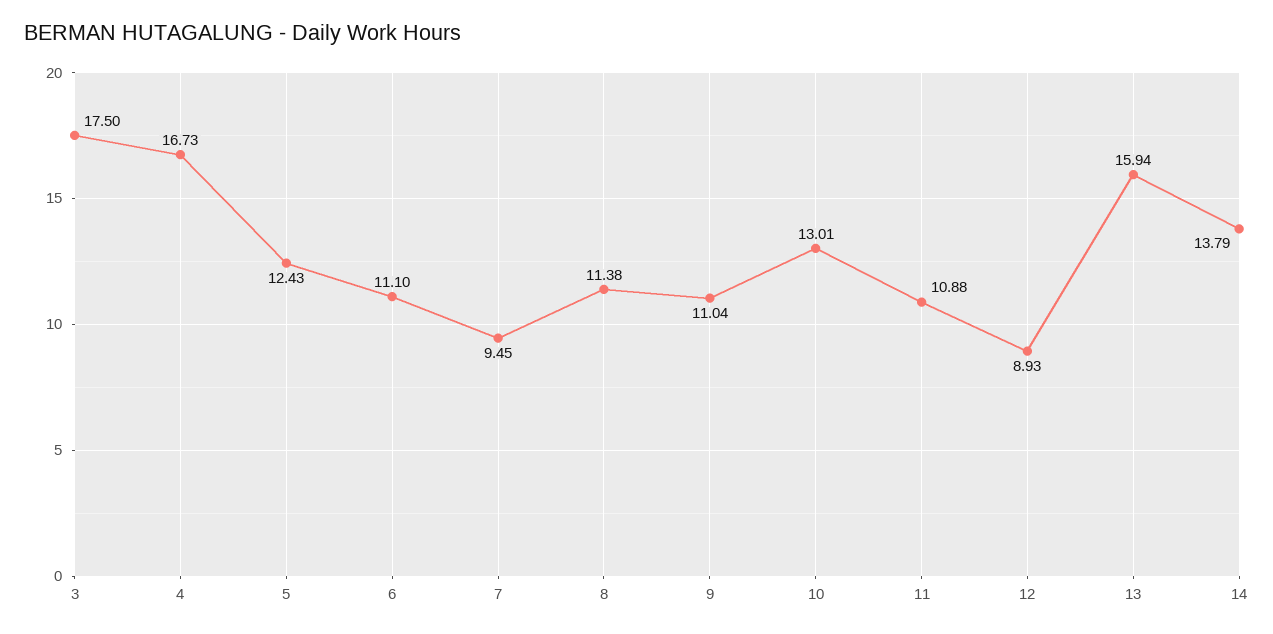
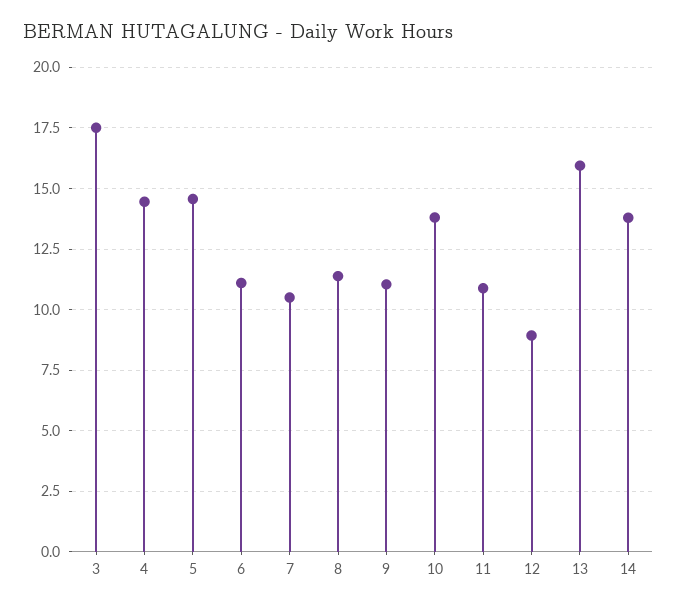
4: 16.73 -> 14.5
5: 12.43 -> 14.5
7: 9.45 -> 10.5
10: 13.01 -> 13.75

